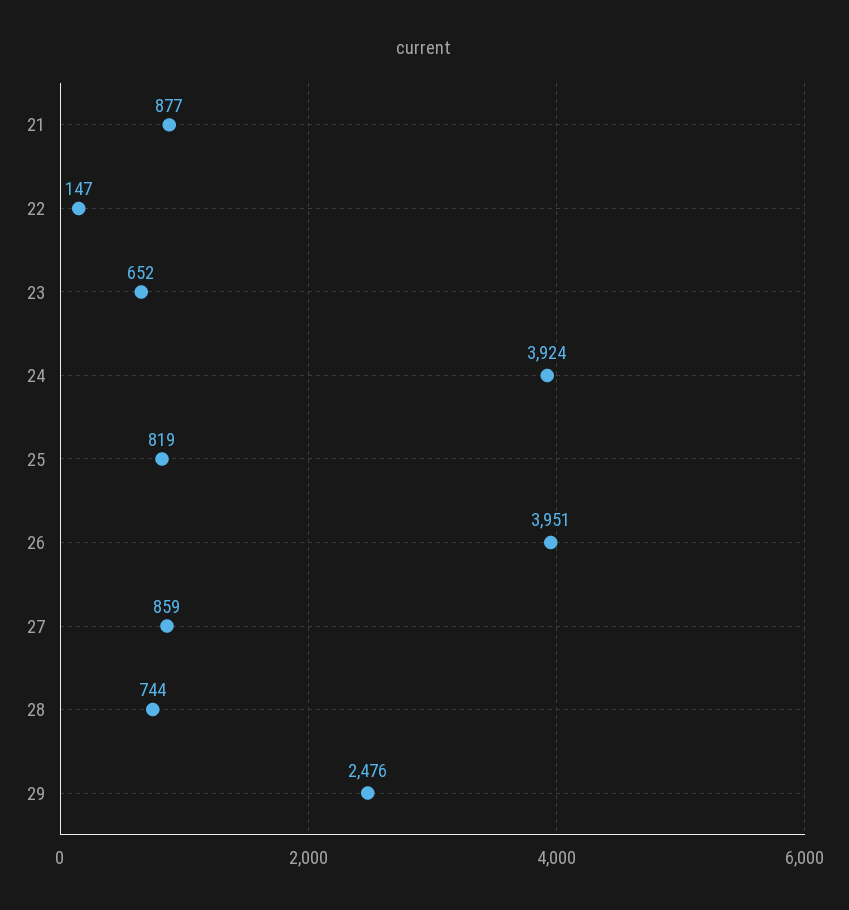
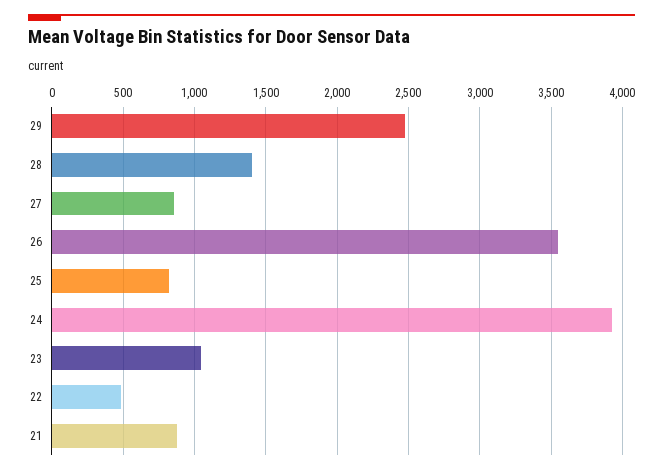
22: 147 -> 500
23: 652 -> 1050
26: 3951 -> 3550
28: 744 -> 1400

